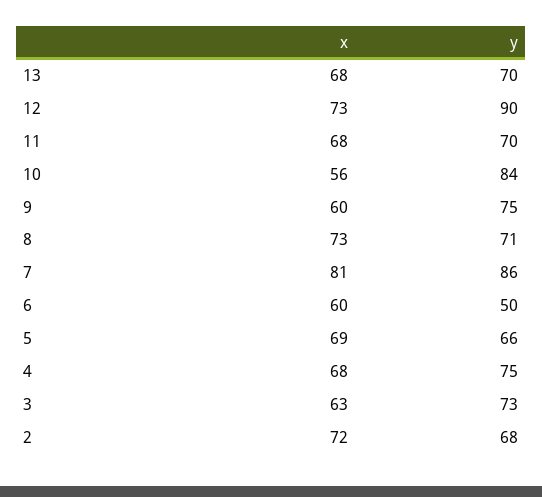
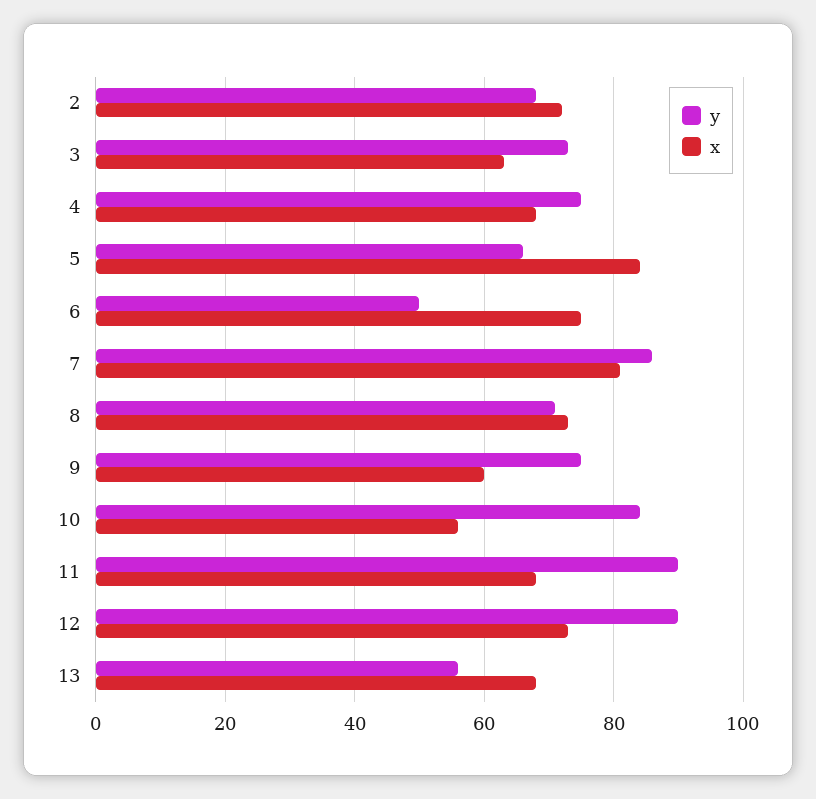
y, 13: 70 -> 55
y, 11: 70 -> 90
x, 6: 60 -> 75
x, 5: 69 -> 85

